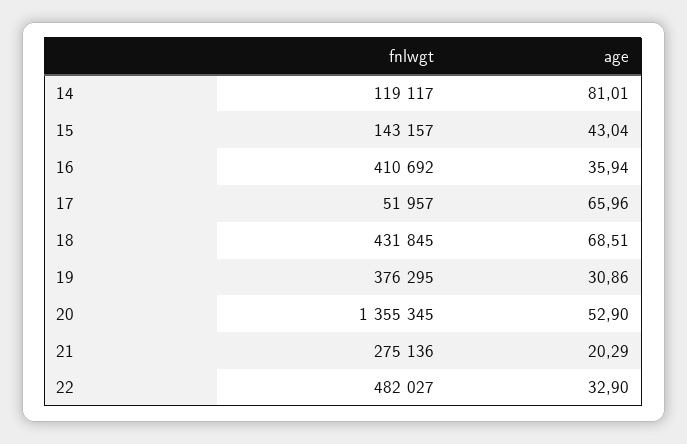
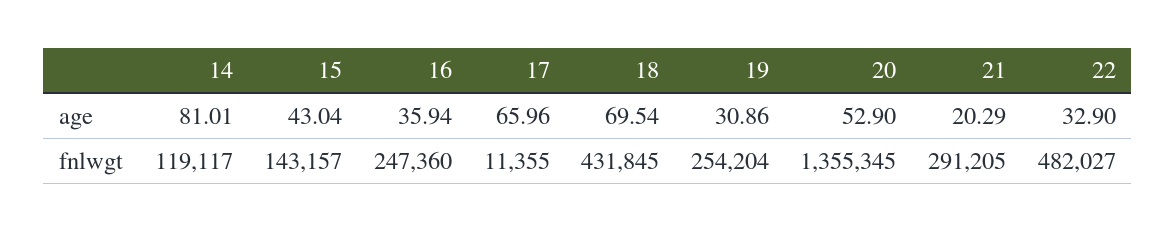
fnlwgt, 16: 410692 -> 247360
fnlwgt, 17: 51957 -> 11355
age, 18: 68.51 -> 69.54
fnlwgt, 19: 376295 -> 254204
fnlwgt, 21: 275136 -> 291205

